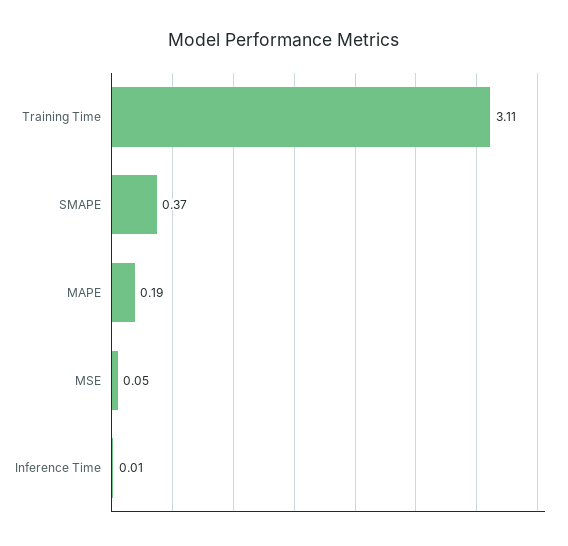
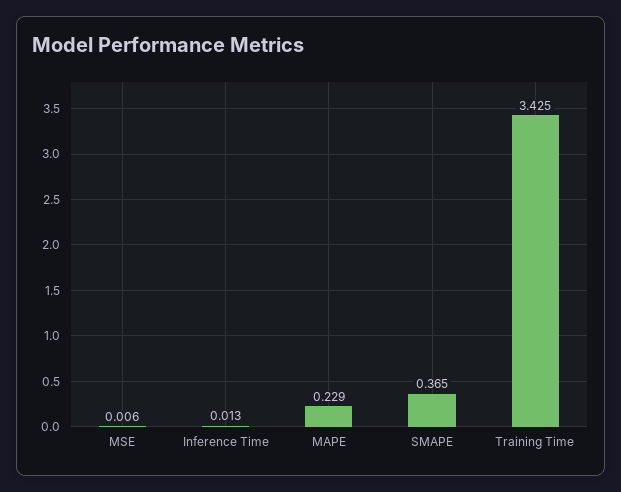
Training Time: 3.11 -> 3.425
MAPE: 0.19 -> 0.229
MSE: 0.05 -> 0.006

